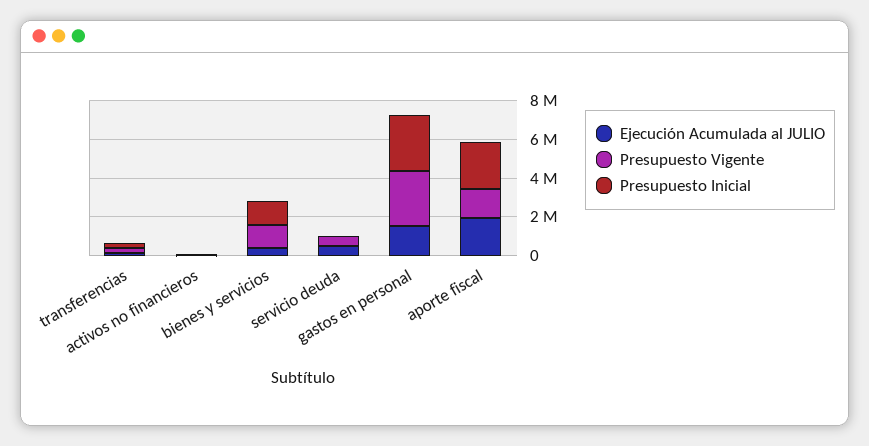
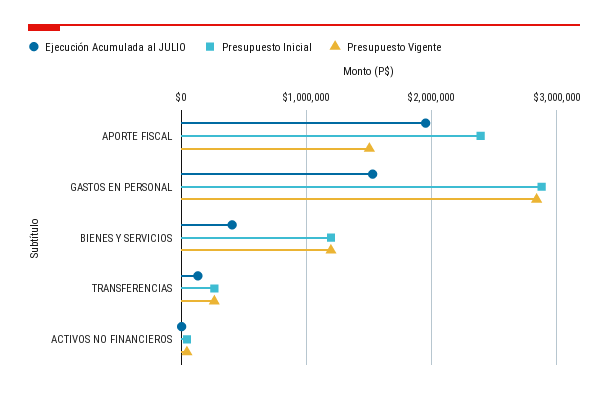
Ejecución Acumulada al JULIO, servicio deuda: 500000 -> none
Presupuesto Vigente, servicio deuda: 500000 -> none
Presupuesto Inicial, servicio deuda: 0 -> none

